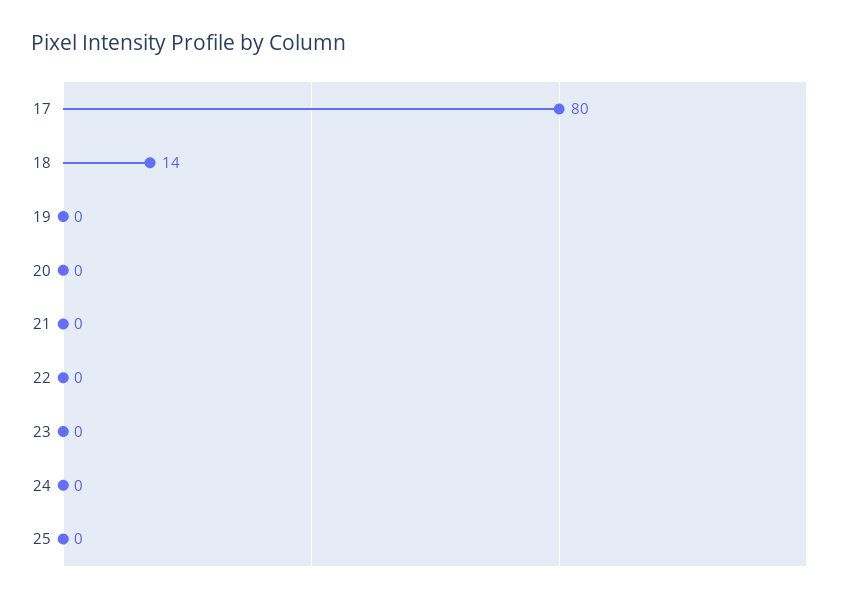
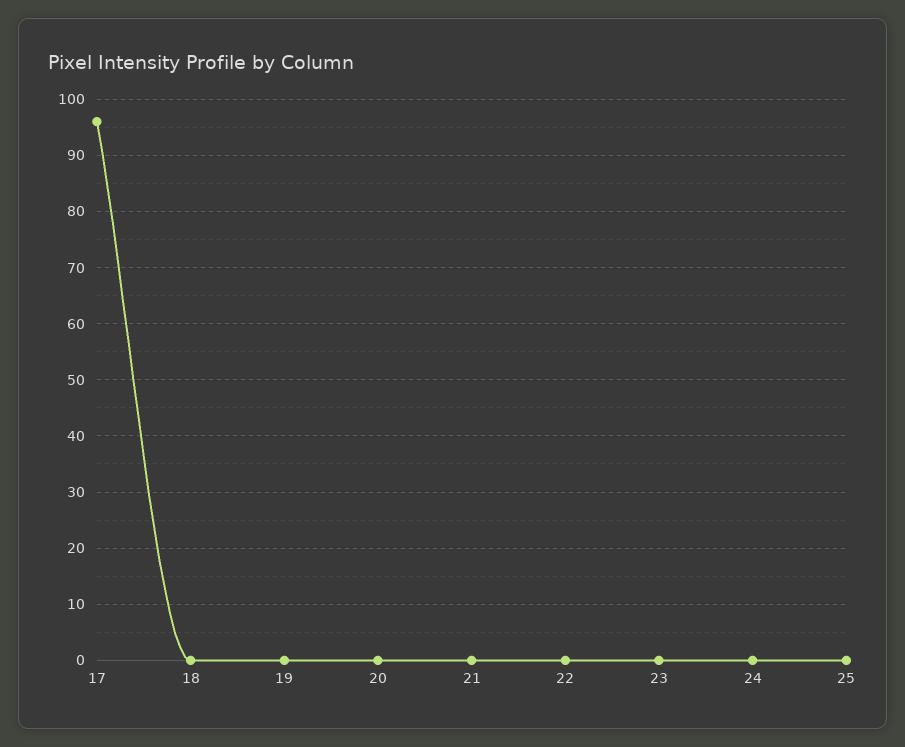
17: 80 -> 95
18: 14 -> 0

